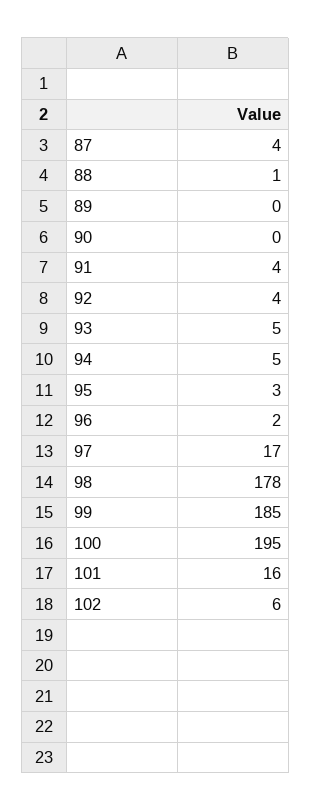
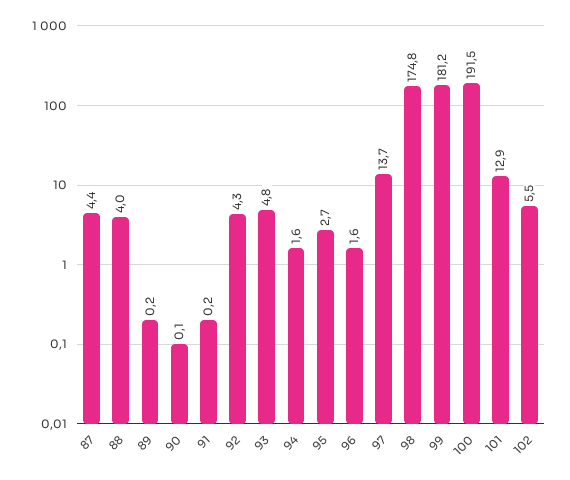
88: 1 -> 4
91: 4 -> 0.2
94: 5 -> 1.6
97: 17 -> 13.7
98: 178 -> 174.8
99: 185 -> 181.2
100: 195 -> 191.5
101: 16 -> 12.9

